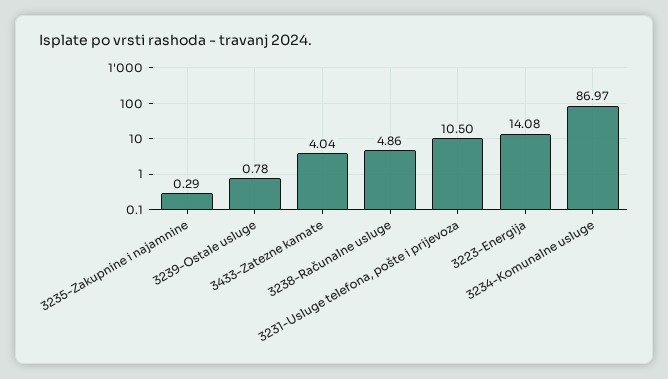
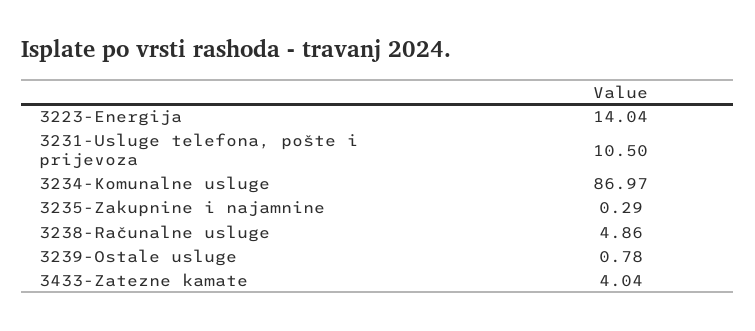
3223-Energija: 14.08 -> 14.04

